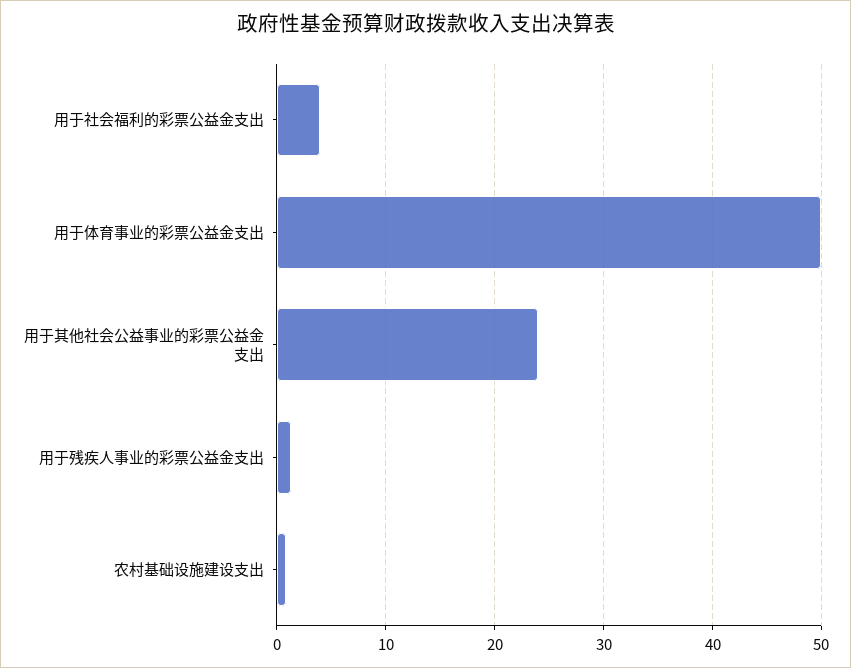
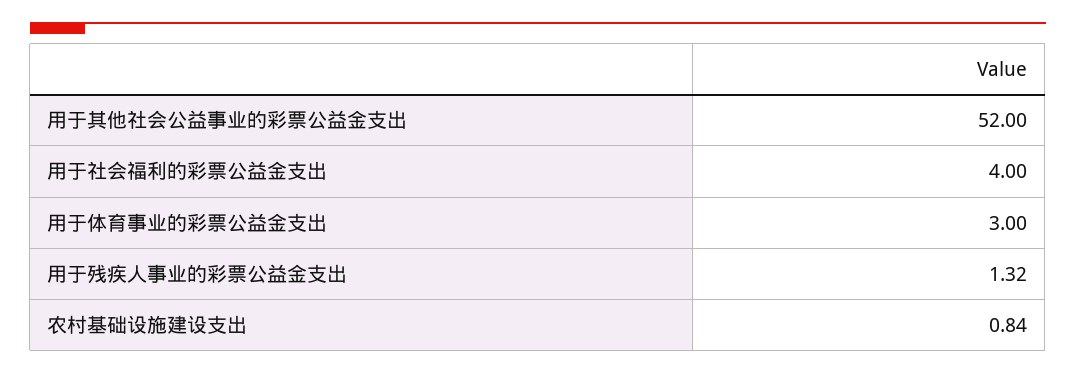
用于体育事业的彩票公益金支出: 50 -> 3
用于其他社会公益事业的彩票公益金支出: 24 -> 52

